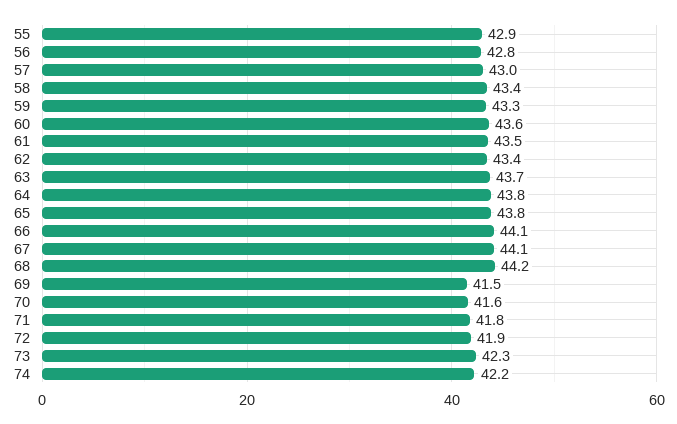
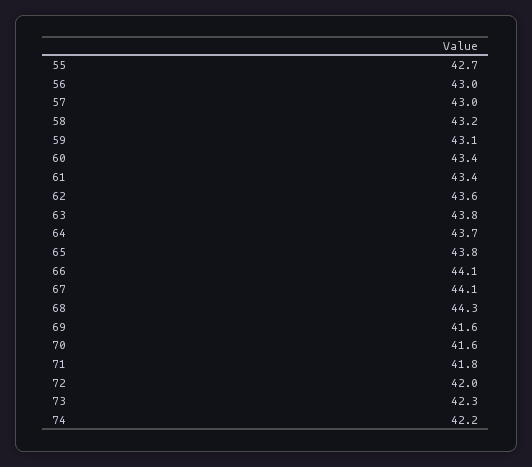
55: 42.9 -> 42.7
56: 42.8 -> 43
58: 43.4 -> 43.2
59: 43.3 -> 43.1
60: 43.6 -> 43.4
61: 43.5 -> 43.4
62: 43.4 -> 43.6
63: 43.7 -> 43.8
64: 43.8 -> 43.7
68: 44.2 -> 44.3
69: 41.5 -> 41.6
72: 41.9 -> 42

